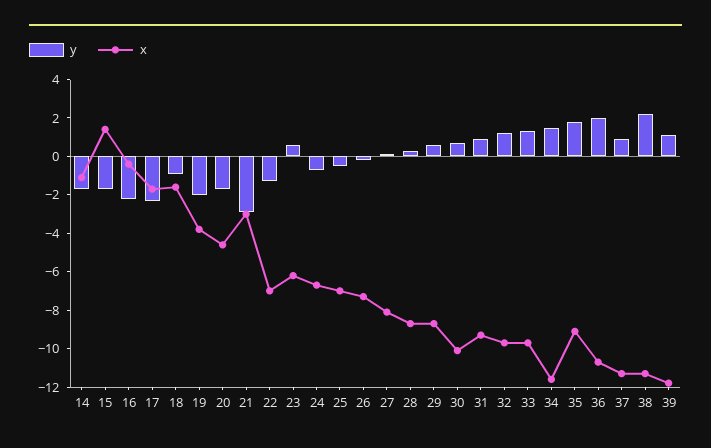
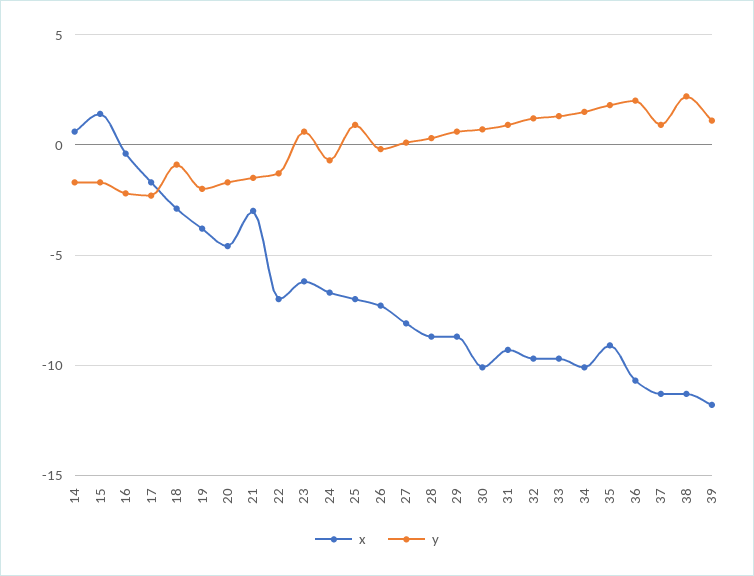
x, 14: -1 -> 0.5
x, 18: -1.5 -> -3
y, 21: -3 -> -1.5
y, 25: -0.5 -> 1
x, 34: -11.5 -> -10

